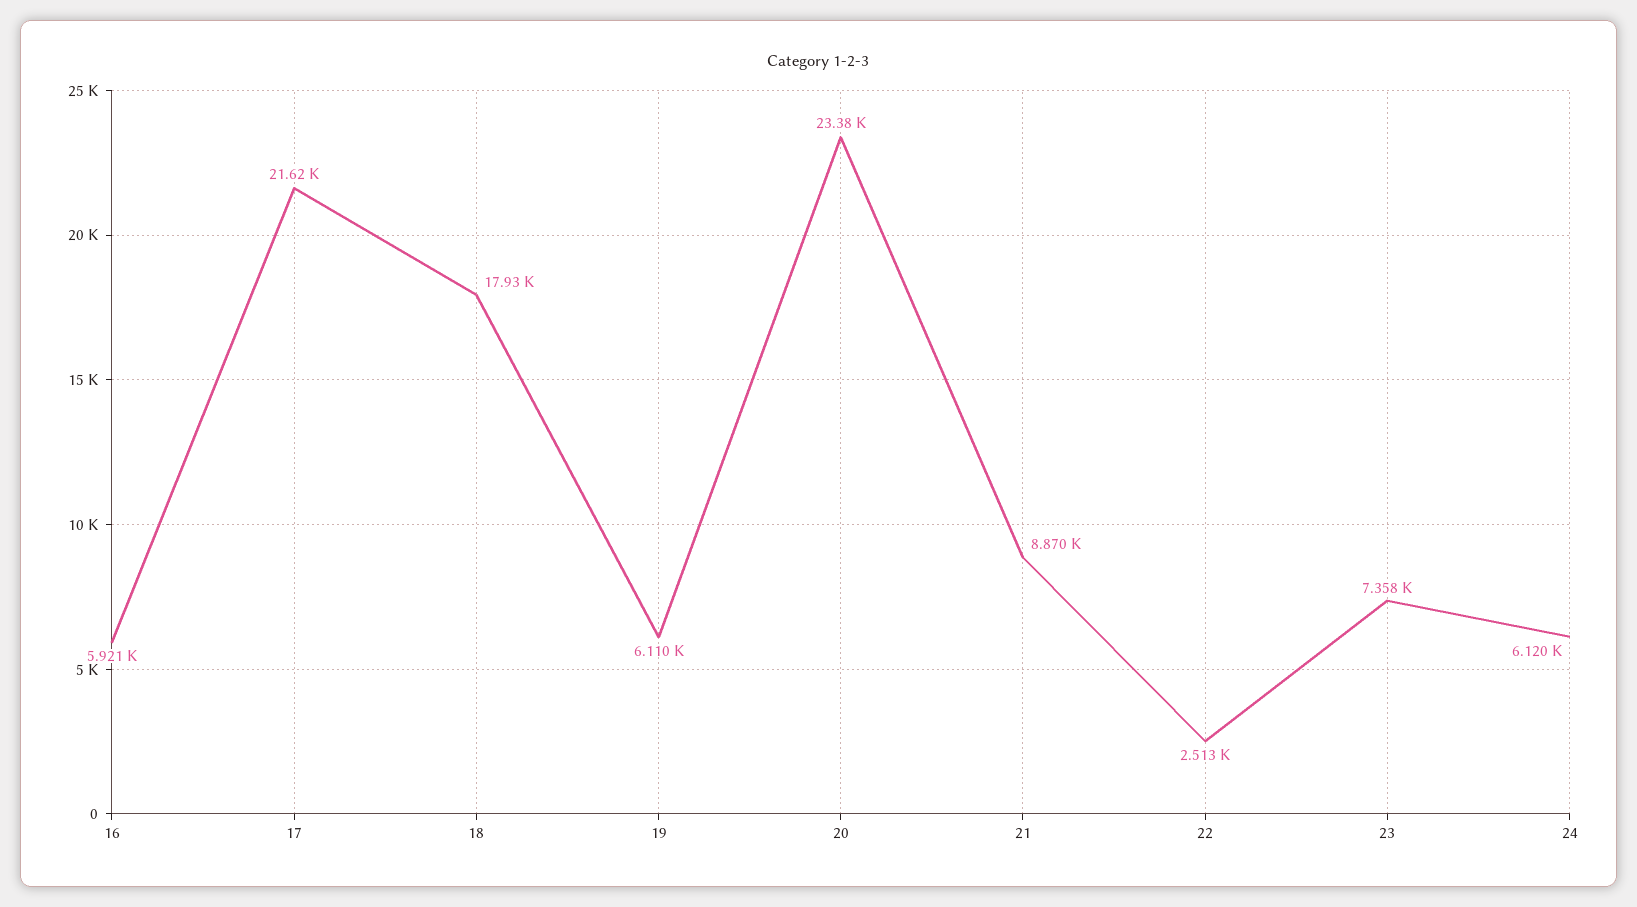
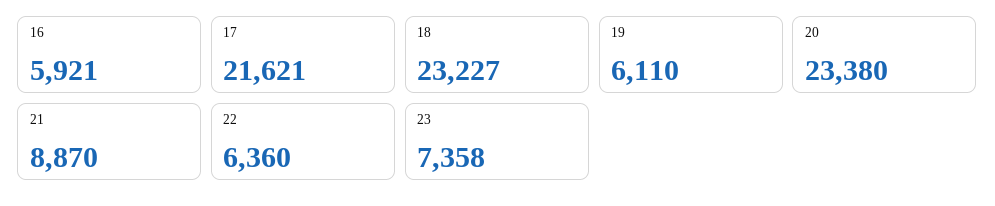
18: 17930 -> 23227
22: 2513 -> 6360
24: 6120 -> none

